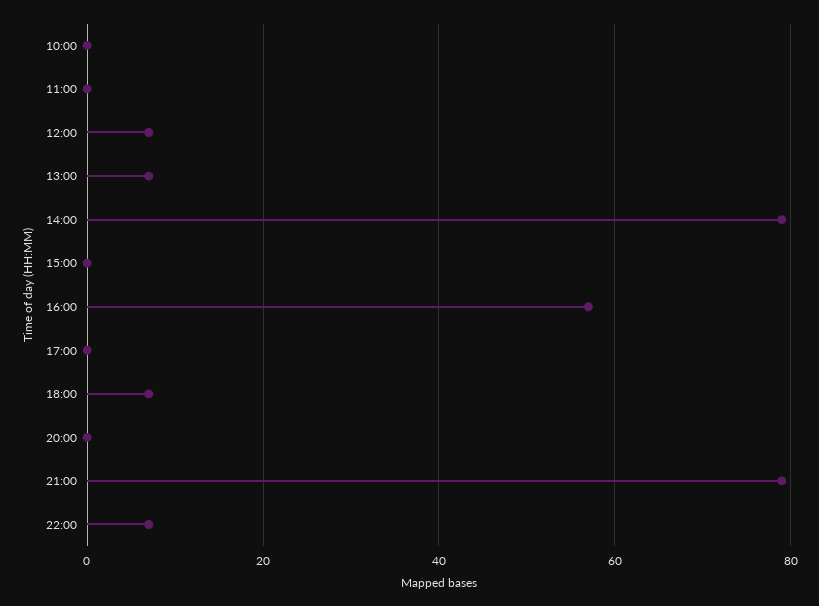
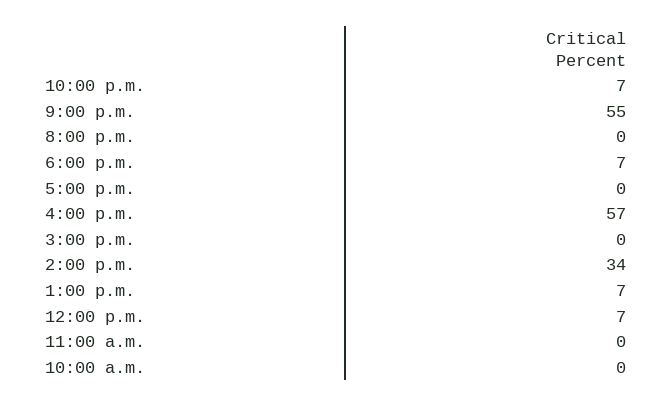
14:00: 80 -> 34
21:00: 80 -> 55

